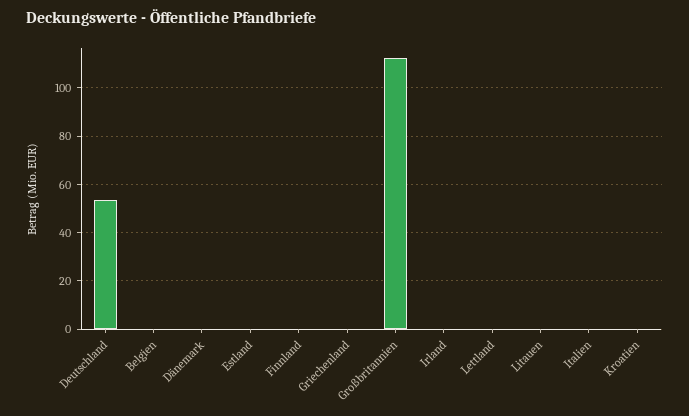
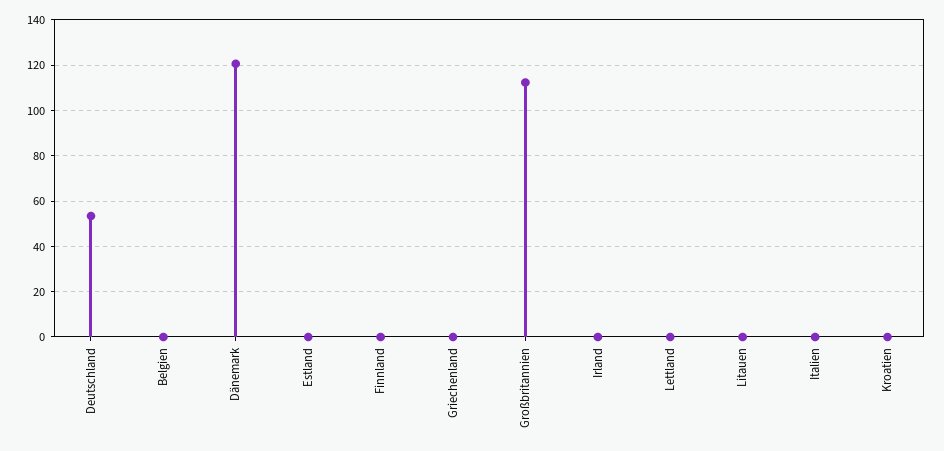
Dänemark: 0 -> 120

